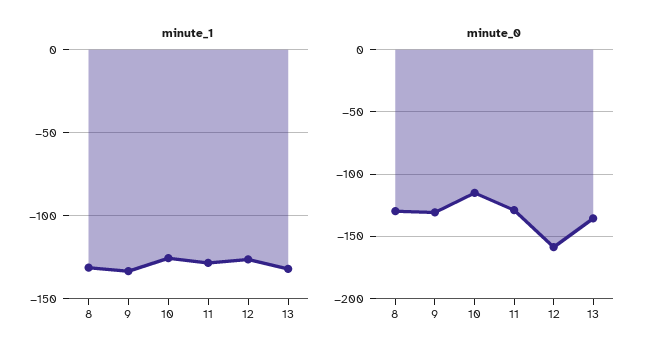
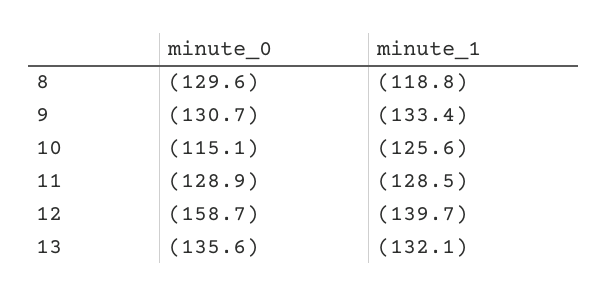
minute_1, 8: -130 -> -118.8
minute_1, 12: -125 -> -139.7

